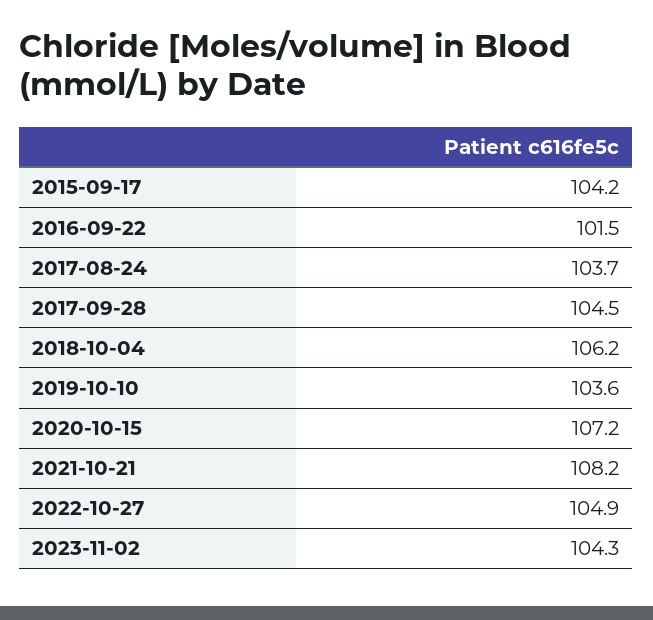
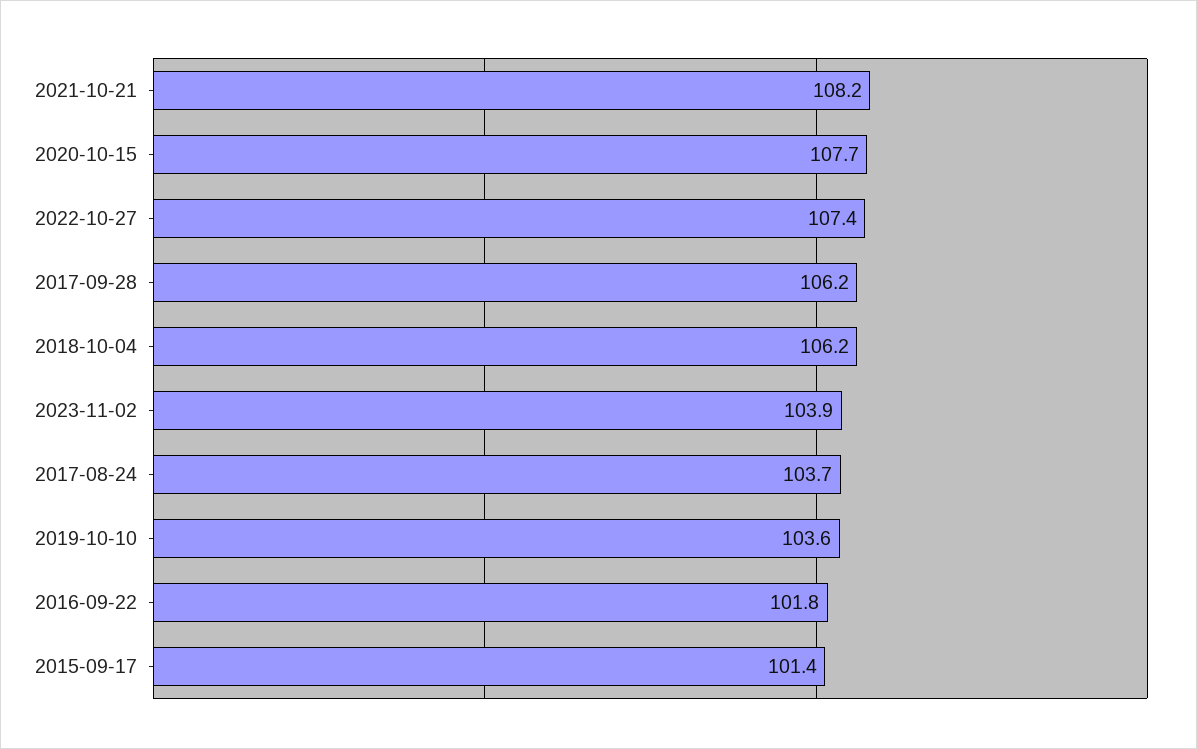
2015-09-17: 104.2 -> 101.4
2016-09-22: 101.5 -> 101.8
2017-09-28: 104.5 -> 106.2
2020-10-15: 107.2 -> 107.7
2022-10-27: 104.9 -> 107.4
2023-11-02: 104.3 -> 103.9

